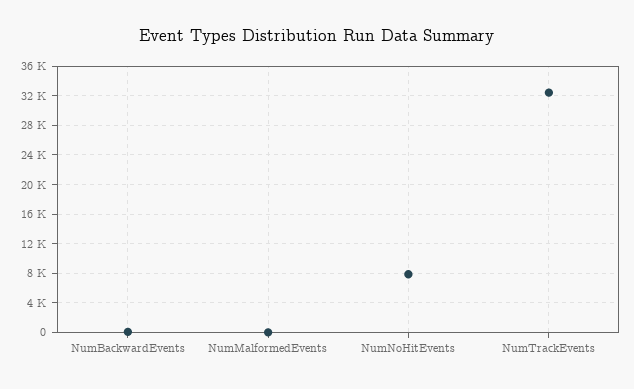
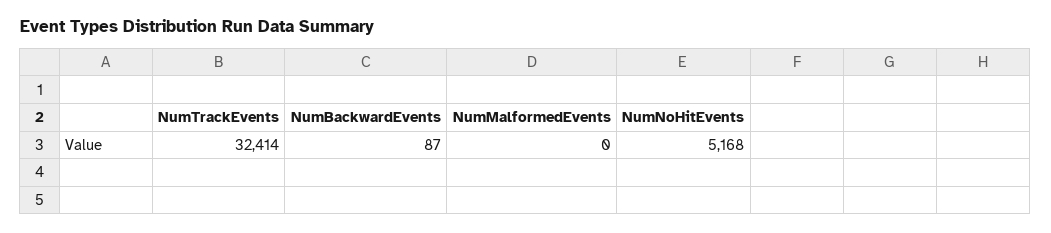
NumNoHitEvents: 8000 -> 5168

